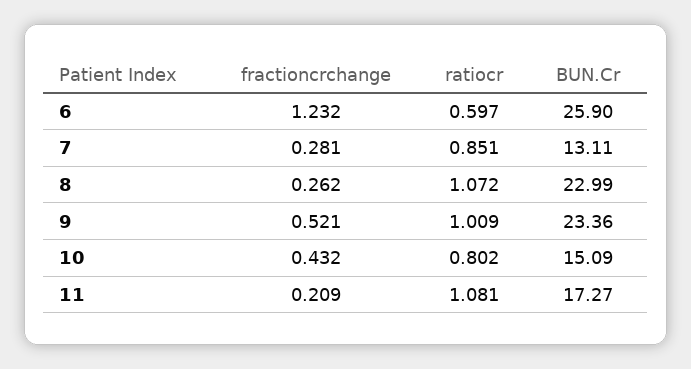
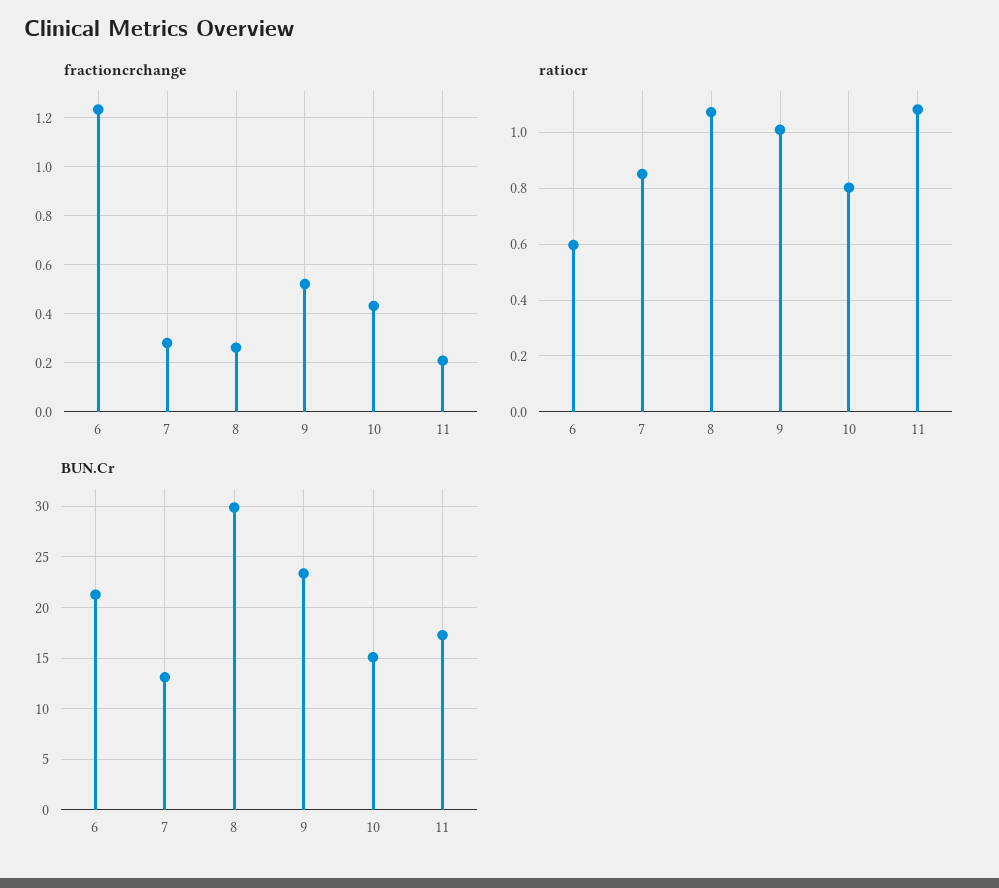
BUN.Cr, 6: 25.9 -> 21
BUN.Cr, 8: 22.99 -> 30

